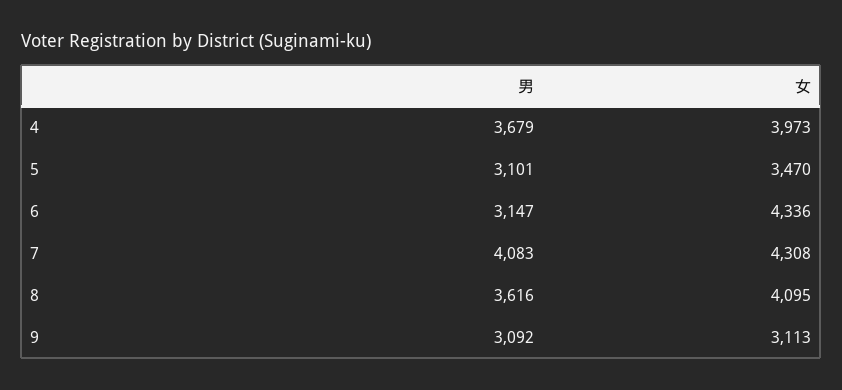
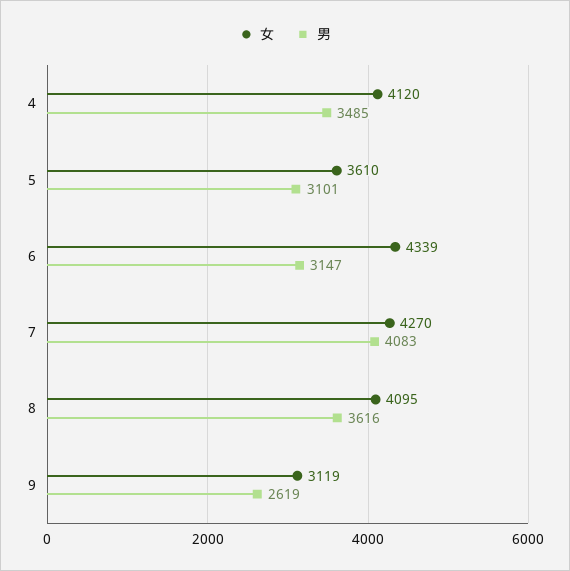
男, 4: 3679 -> 3485
女, 4: 3973 -> 4120
女, 5: 3470 -> 3610
女, 6: 4336 -> 4339
女, 7: 4308 -> 4270
男, 9: 3092 -> 2619
女, 9: 3113 -> 3119

